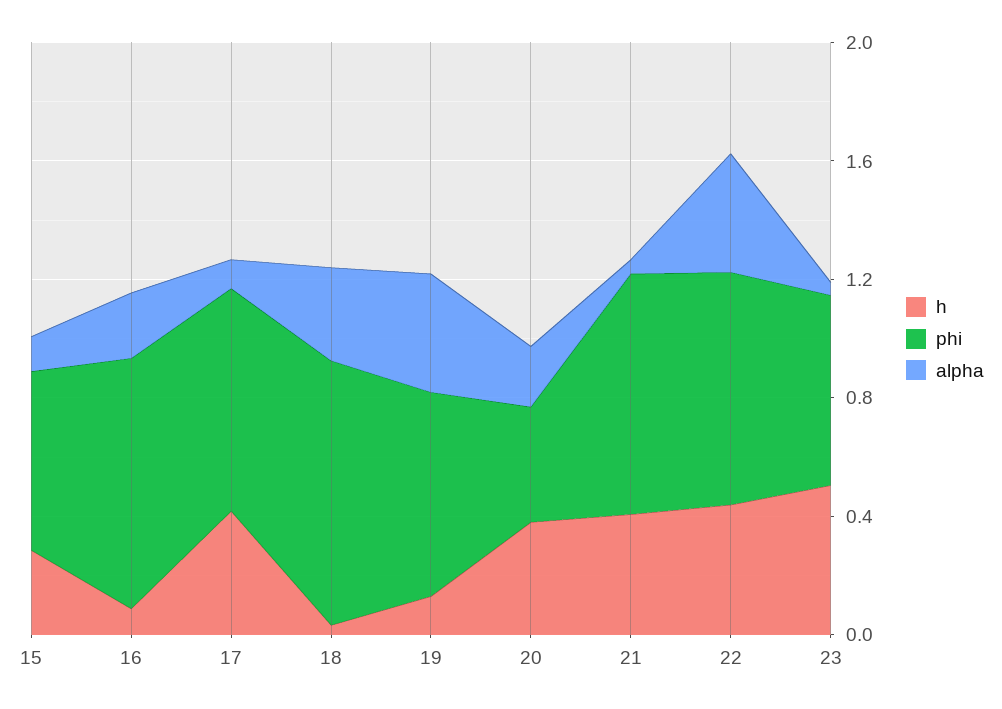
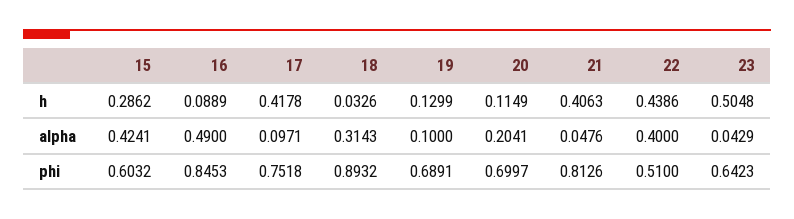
alpha, 15: 0.1 -> 0.4241
alpha, 16: 0.2 -> 0.49
alpha, 19: 0.4 -> 0.1
h, 20: 0.4 -> 0.1149
phi, 20: 0.4 -> 0.6997
phi, 22: 0.8 -> 0.51

